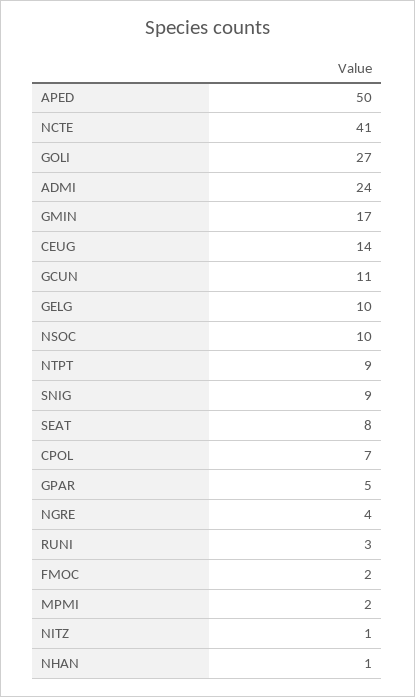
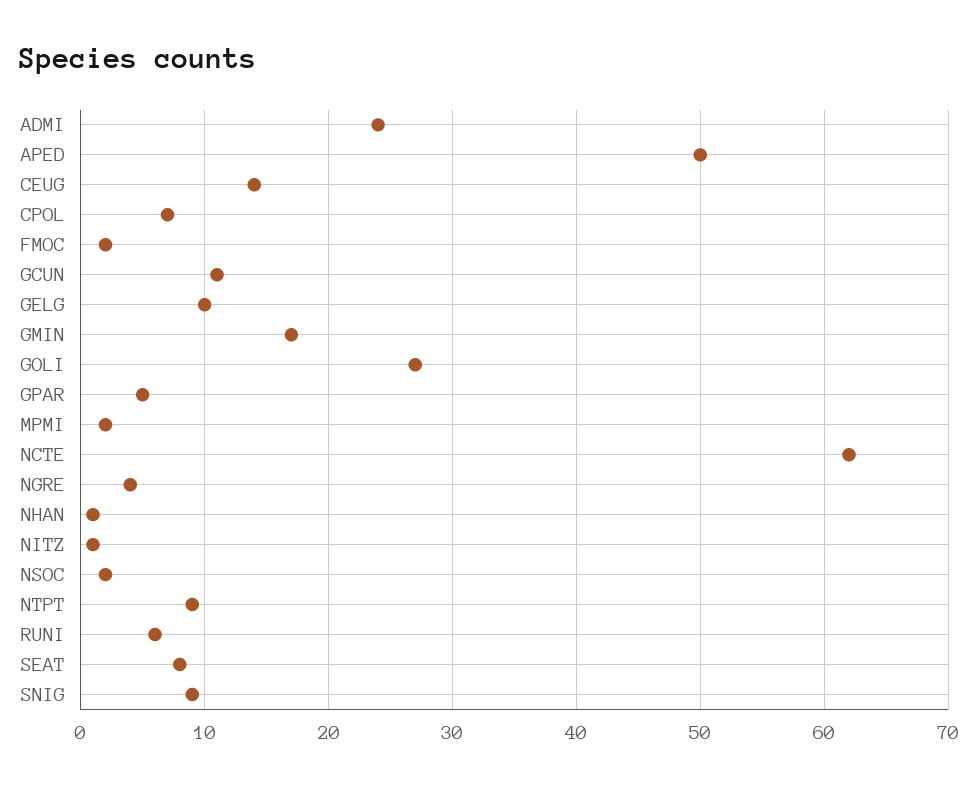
NCTE: 41 -> 62
NSOC: 10 -> 2
RUNI: 3 -> 6

